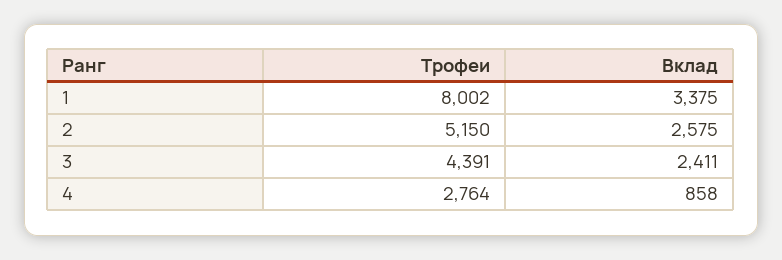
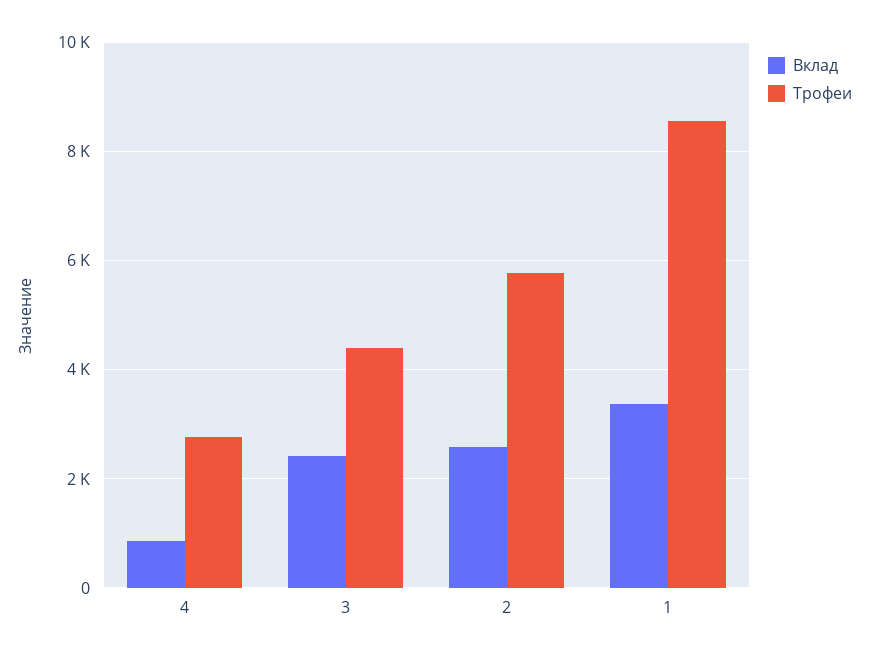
Трофеи, 1: 8002 -> 8600
Трофеи, 2: 5150 -> 5800

